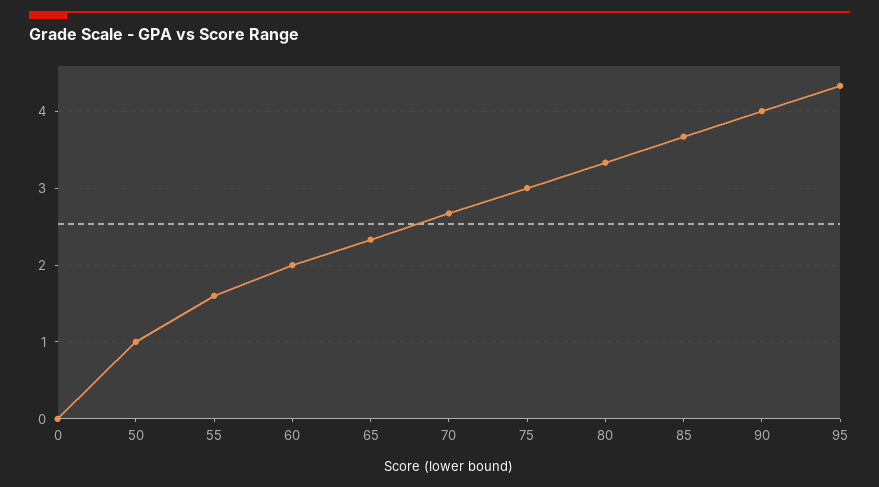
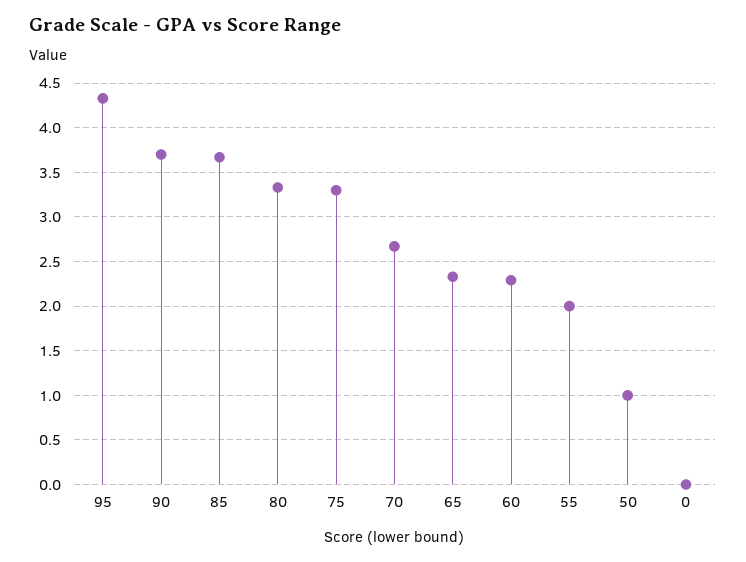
55: 1.6 -> 2
60: 2 -> 2.3
75: 3 -> 3.3
90: 4 -> 3.7

